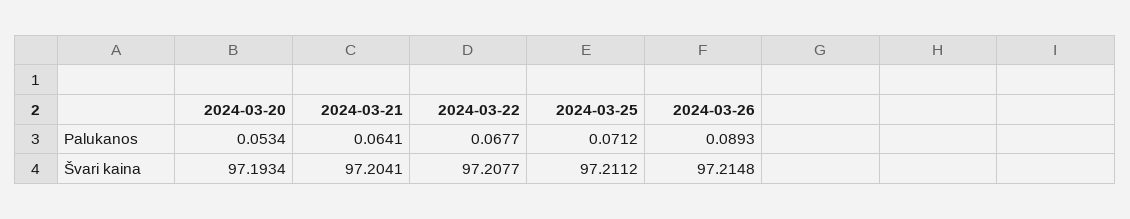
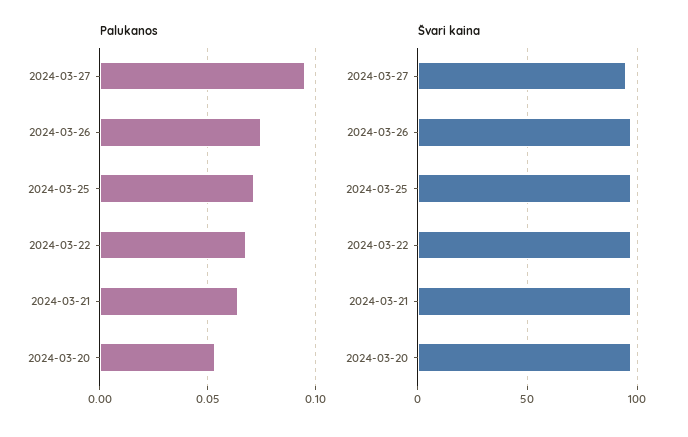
Palukanos, 2024-03-26: 0.0893 -> 0.075
Palukanos, 2024-03-27: none -> 0.095
Švari kaina, 2024-03-27: none -> 95

